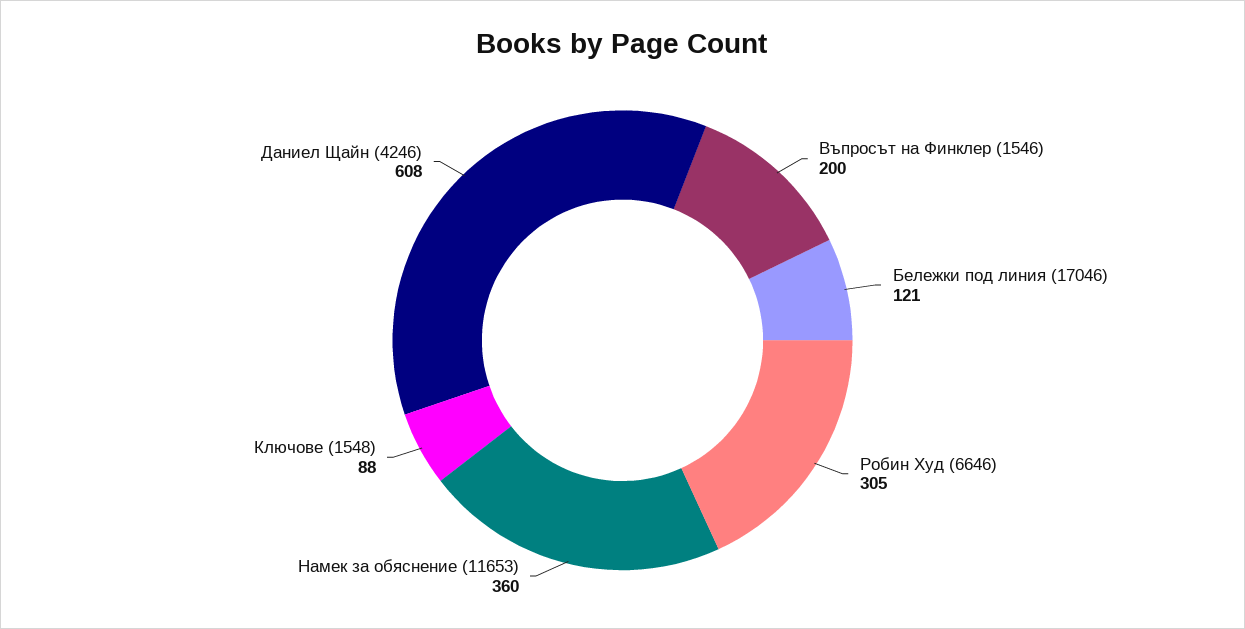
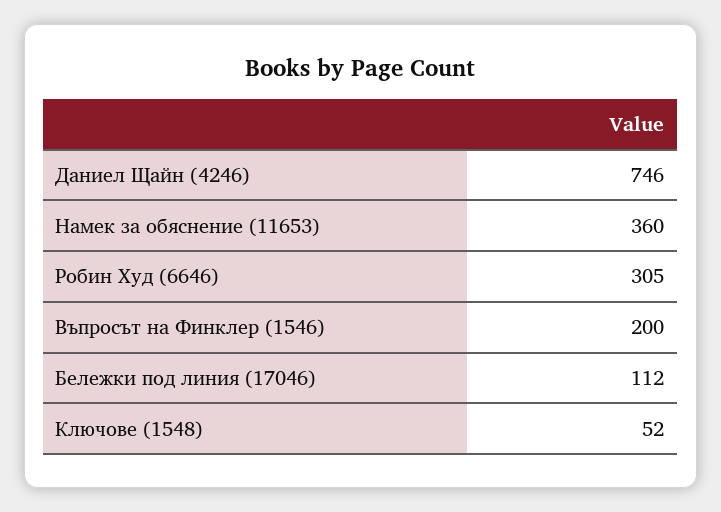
Бележки под линия (17046): 121 -> 112
Ключове (1548): 88 -> 52
Даниел Щайн (4246): 608 -> 746

